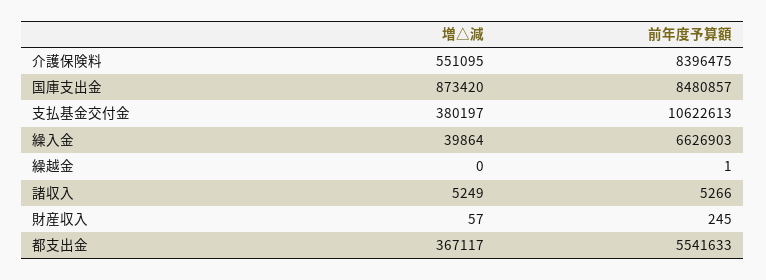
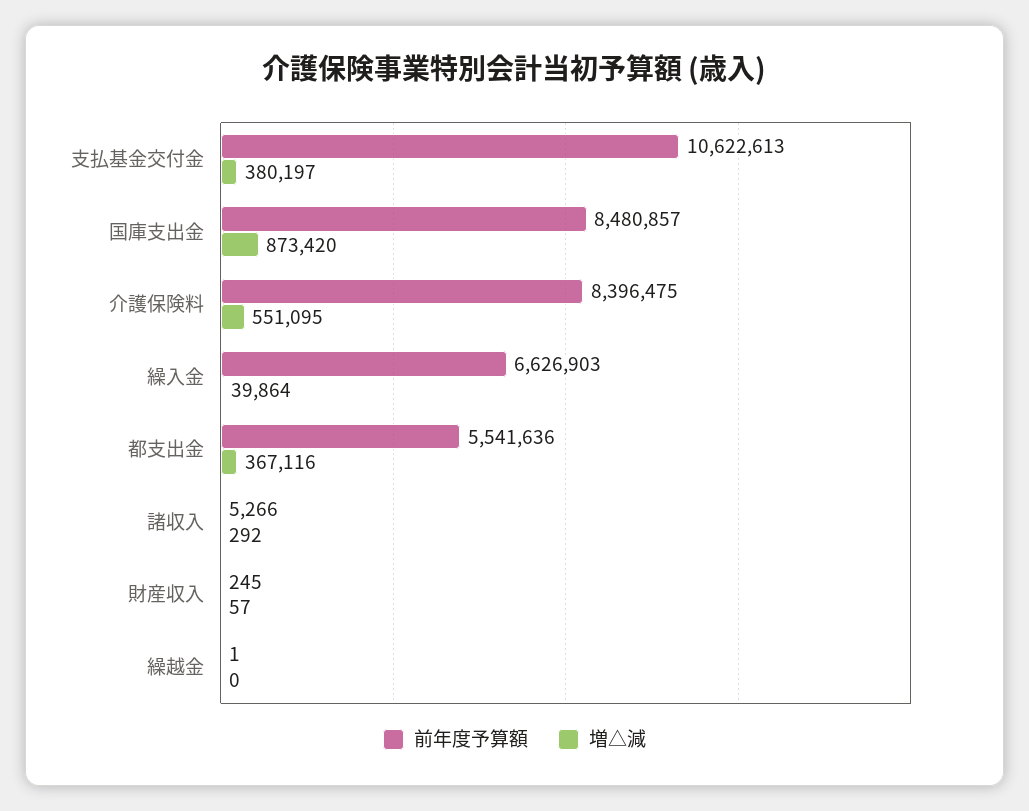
増△減, 諸収入: 5249 -> 292
増△減, 都支出金: 367117 -> 367116
前年度予算額, 都支出金: 5541633 -> 5541636

